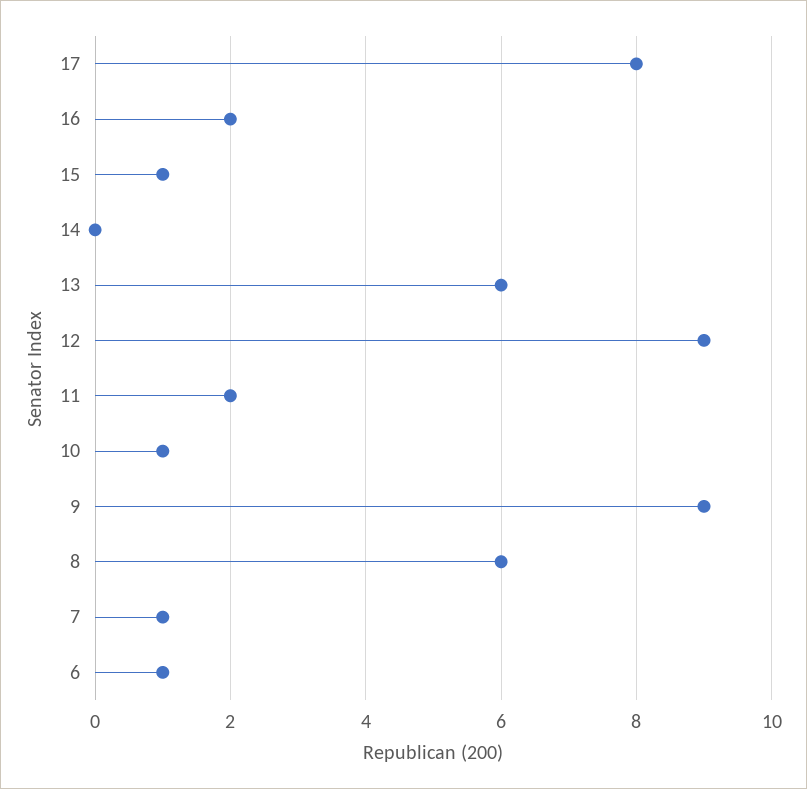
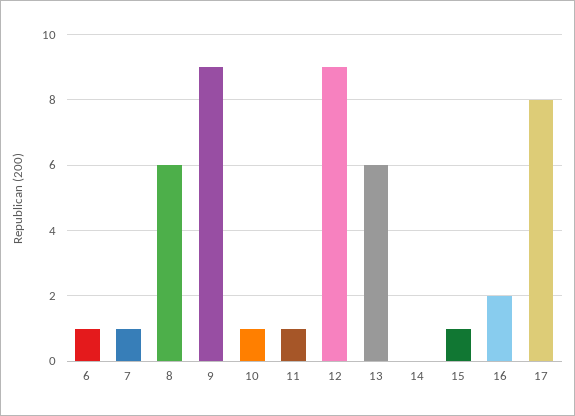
11: 2 -> 1

